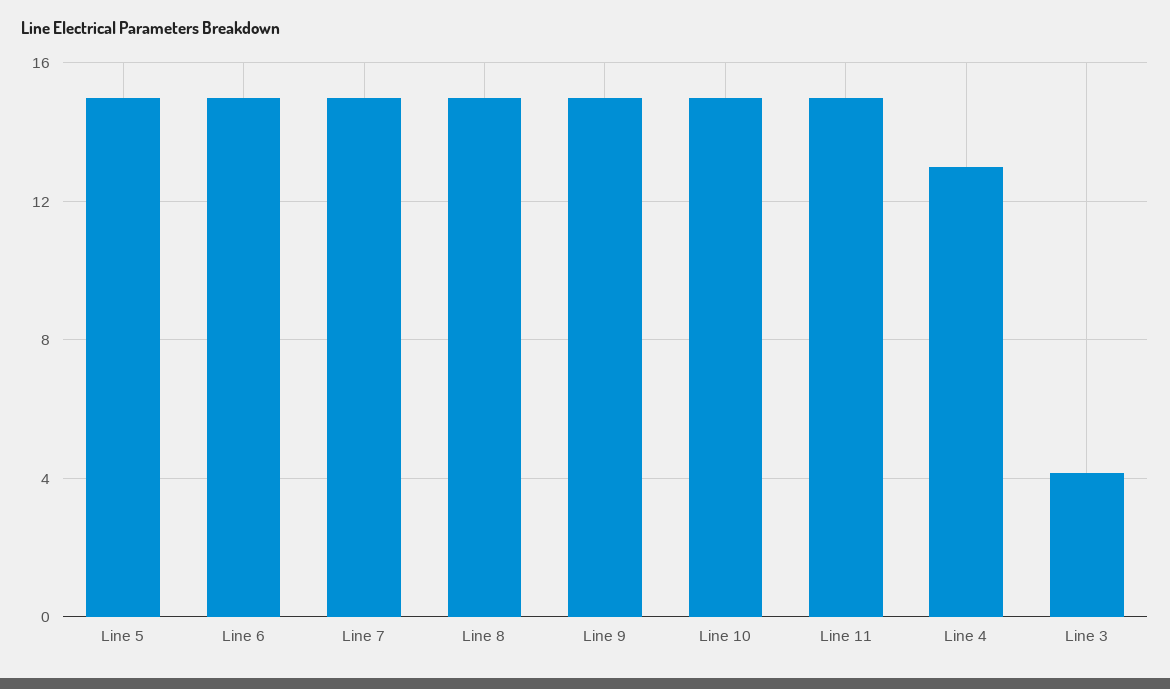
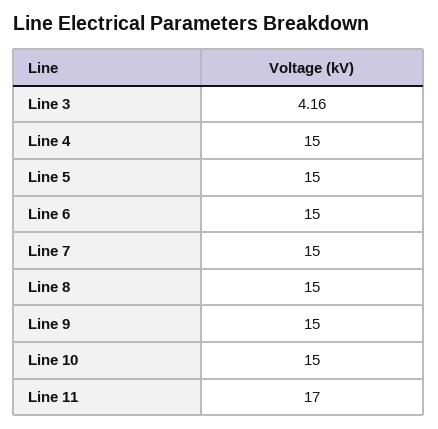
Line 11: 15 -> 17
Line 4: 13 -> 15

